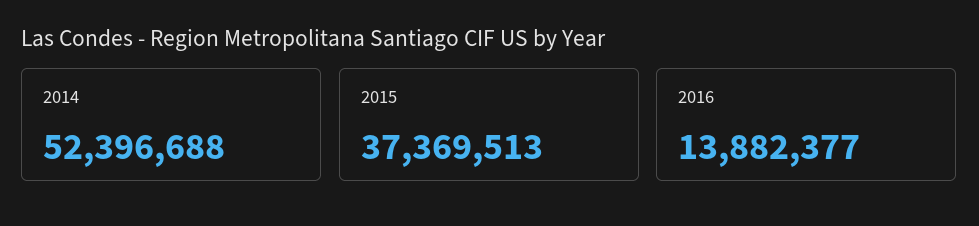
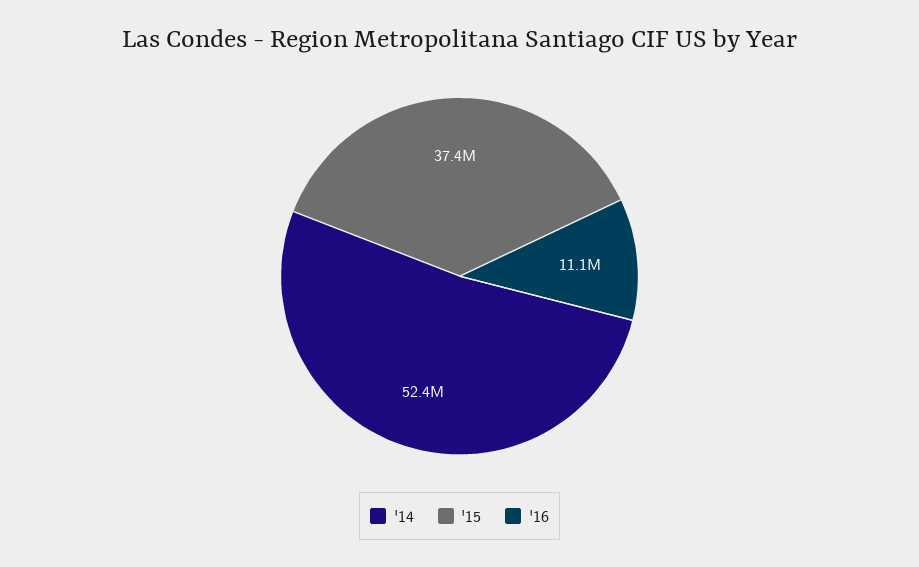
2016: 13882377 -> 11100000

